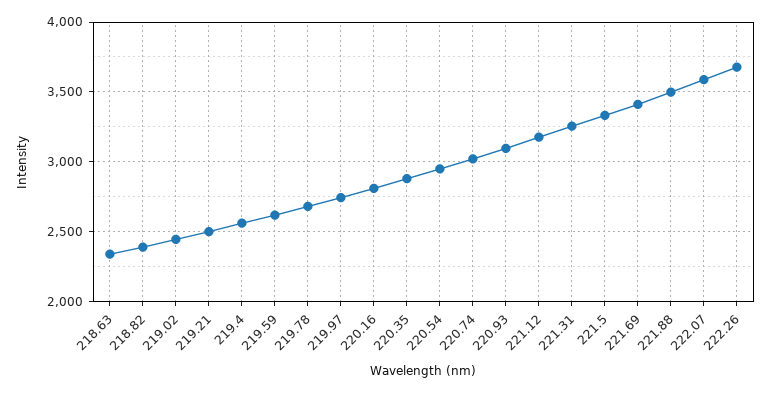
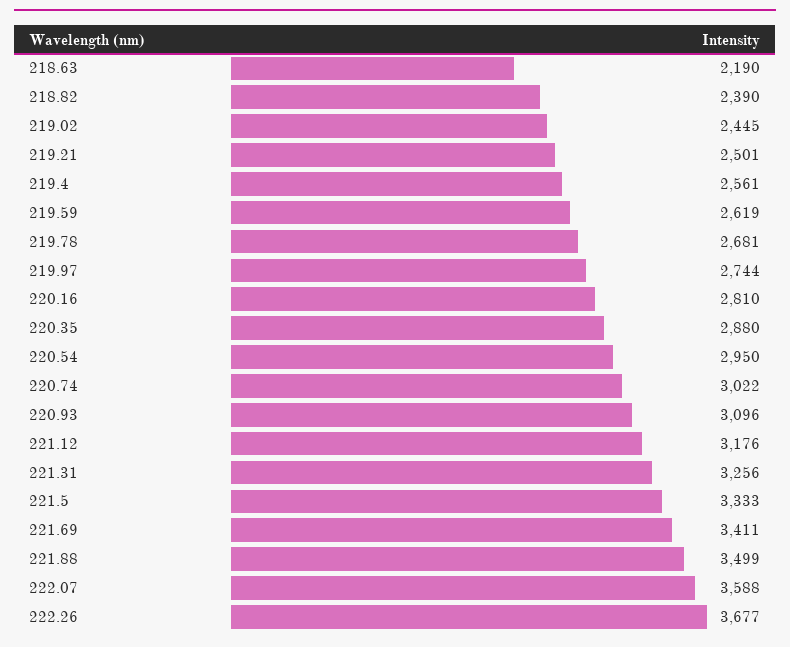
218.63: 2350 -> 2190

